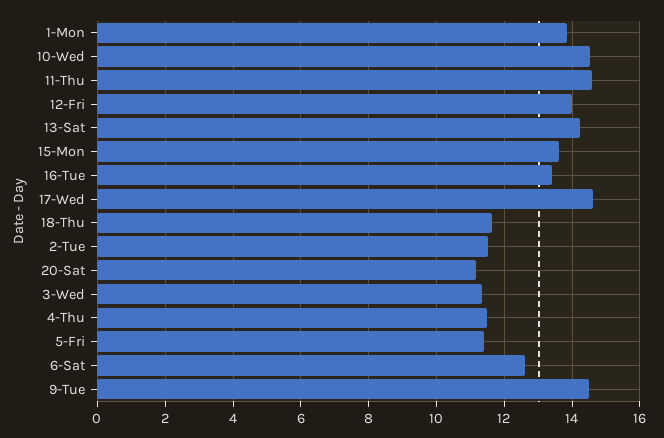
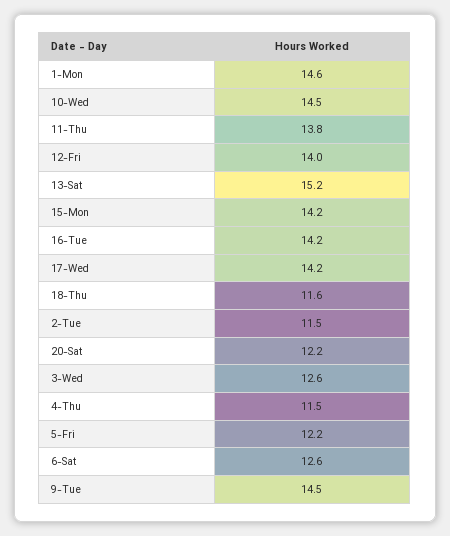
1-Mon: 13.8 -> 14.6
11-Thu: 14.6 -> 13.8
13-Sat: 14.2 -> 15.2
15-Mon: 13.6 -> 14.2
16-Tue: 13.4 -> 14.2
17-Wed: 14.6 -> 14.2
20-Sat: 11.2 -> 12.2
3-Wed: 11.4 -> 12.6
5-Fri: 11.4 -> 12.2

